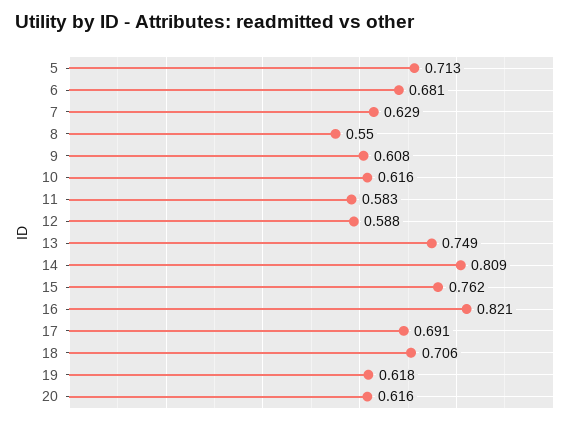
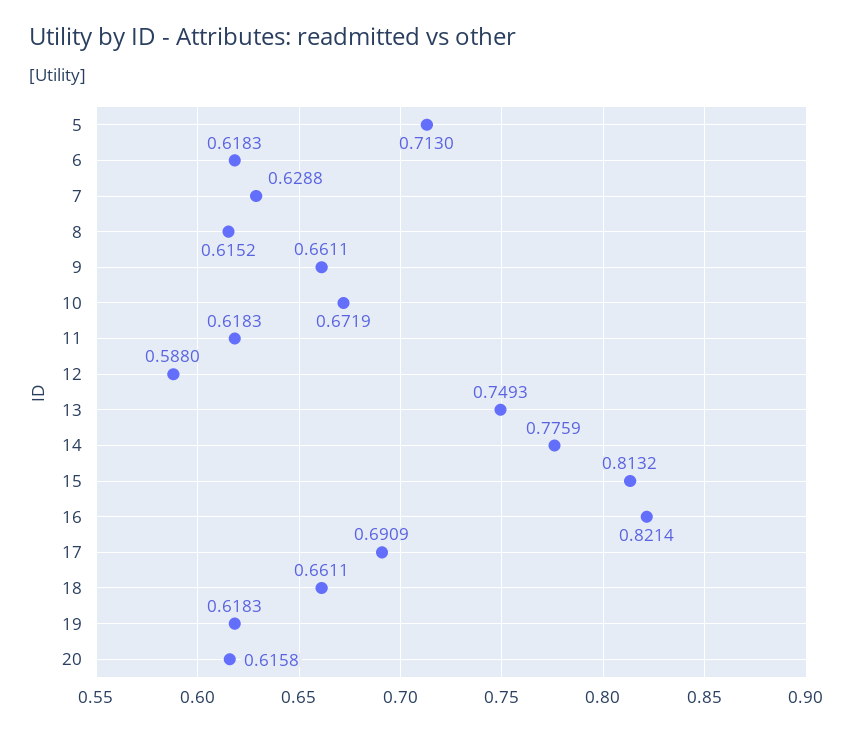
6: 0.681 -> 0.6183
8: 0.55 -> 0.6152
9: 0.608 -> 0.6611
10: 0.616 -> 0.6719
11: 0.583 -> 0.6183
14: 0.809 -> 0.7759
15: 0.762 -> 0.8132
18: 0.706 -> 0.6611

